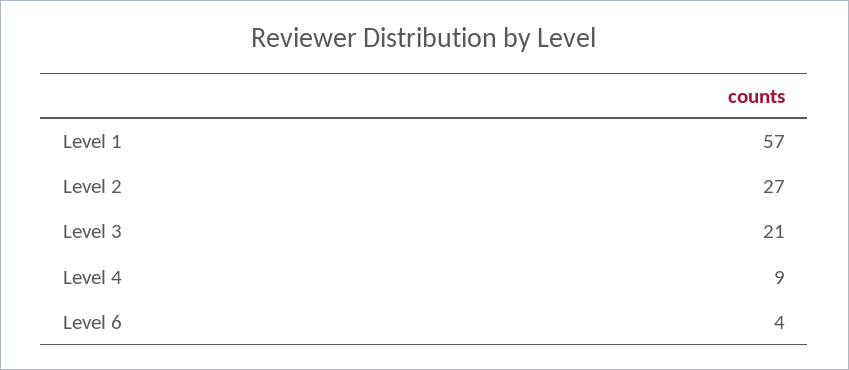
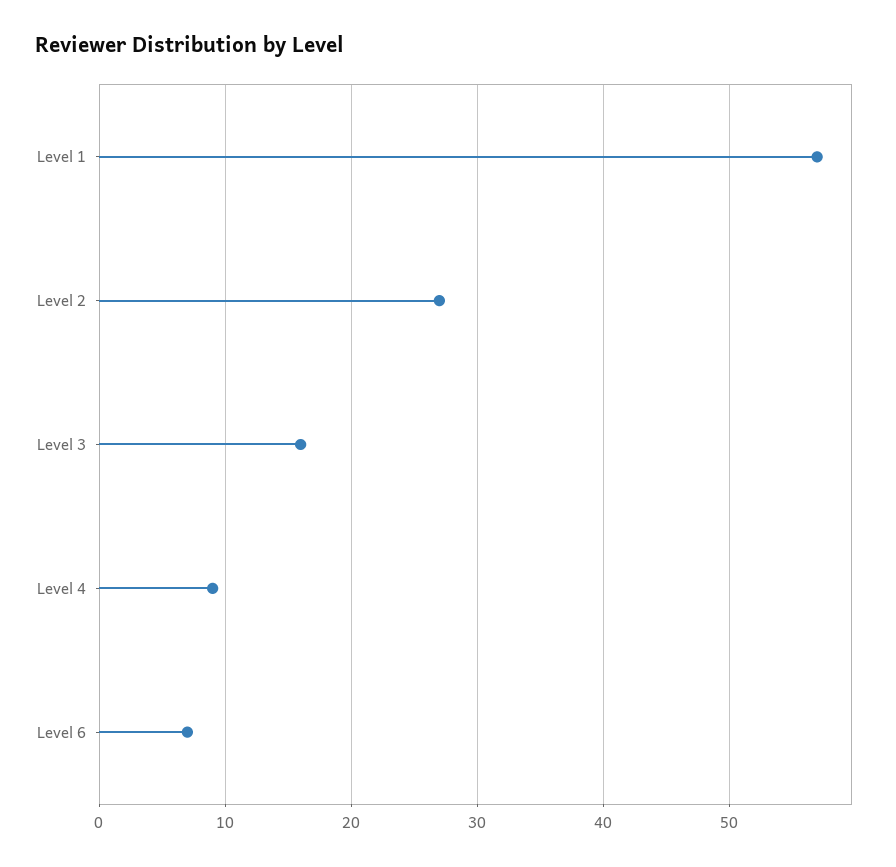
Level 3: 21 -> 16
Level 6: 4 -> 7

